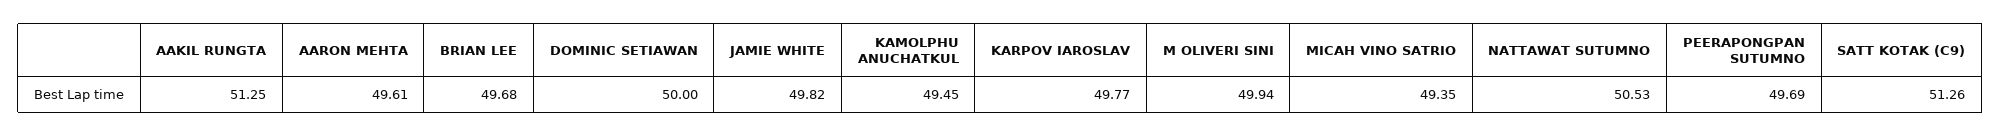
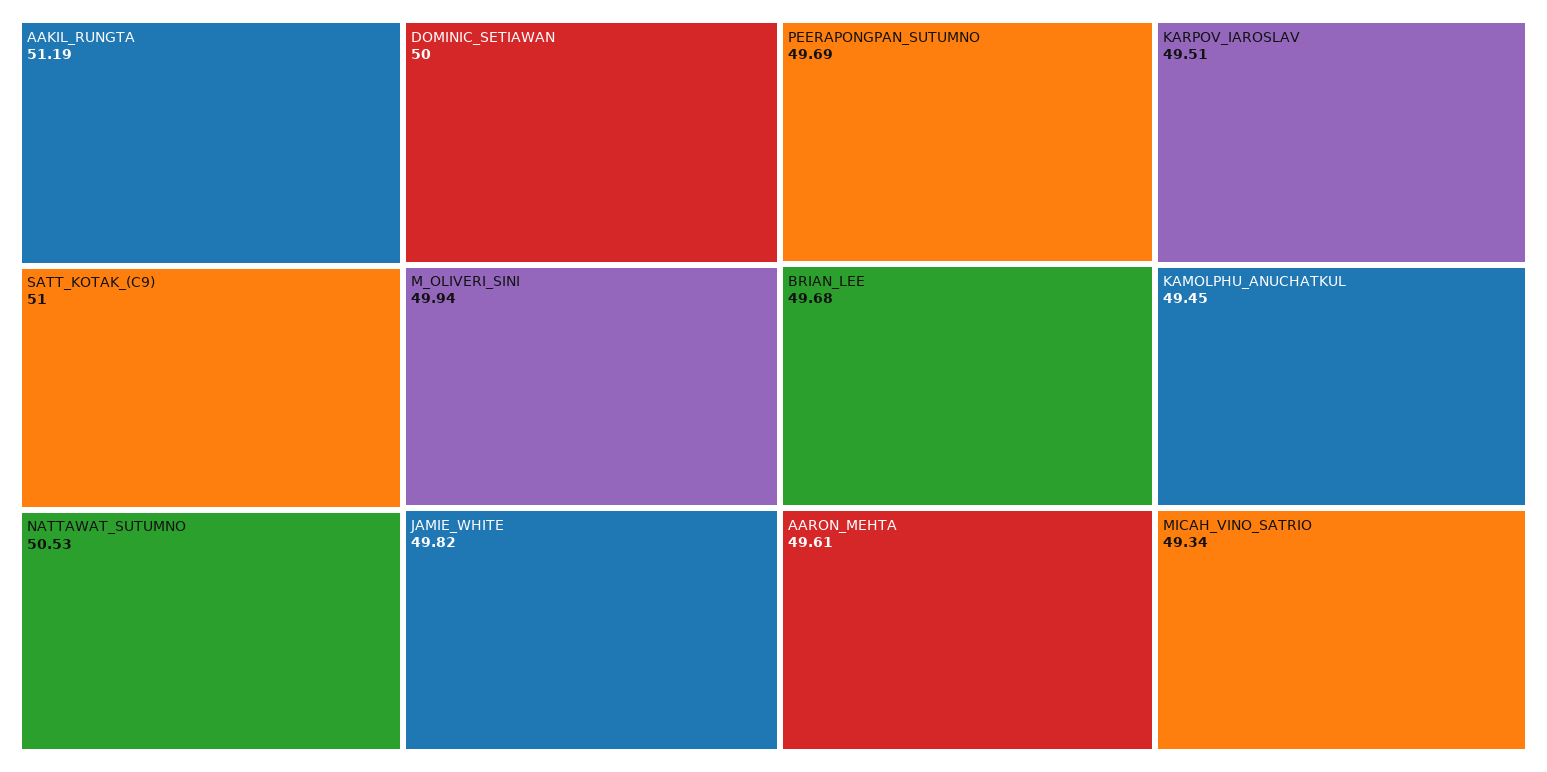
AAKIL RUNGTA: 51.25 -> 51.19
KARPOV IAROSLAV: 49.77 -> 49.51
MICAH VINO SATRIO: 49.35 -> 49.34
SATT KOTAK (C9): 51.26 -> 51

